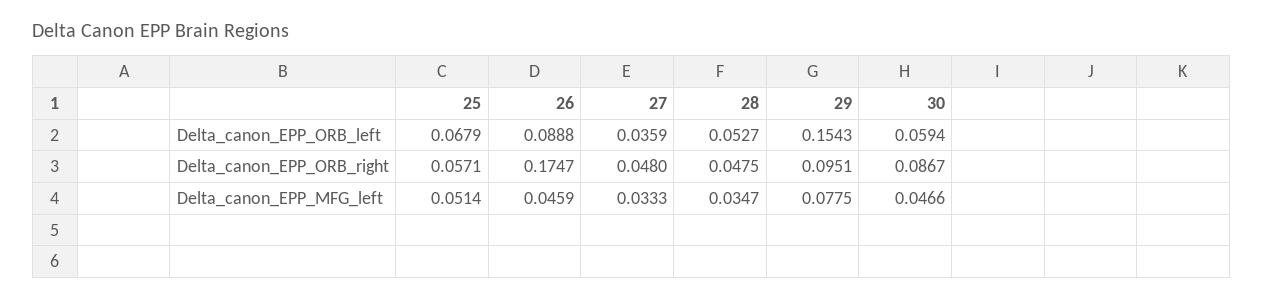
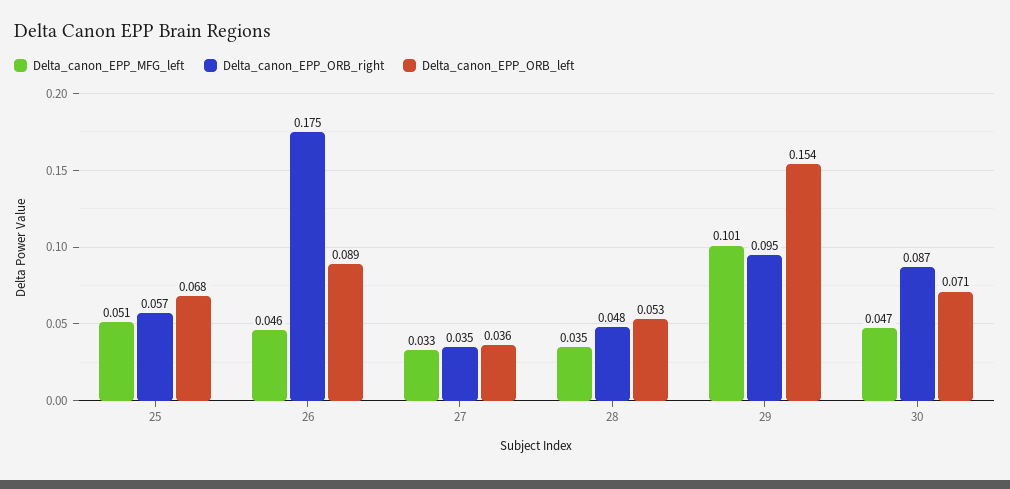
Delta_canon_EPP_ORB_left, 30: 0.0594 -> 0.071
Delta_canon_EPP_ORB_right, 27: 0.048 -> 0.035
Delta_canon_EPP_MFG_left, 29: 0.0775 -> 0.101

